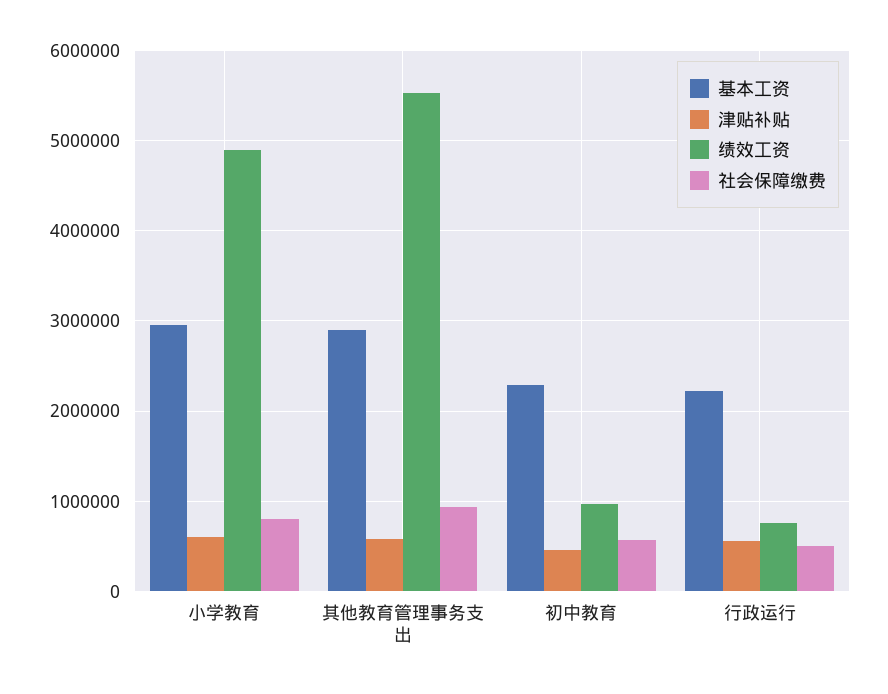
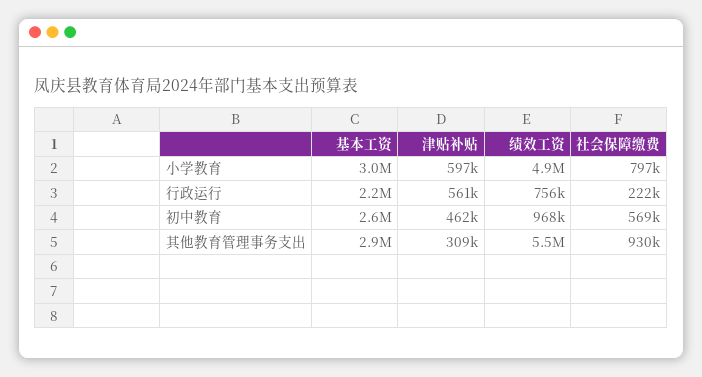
津贴补贴, 其他教育管理事务支出: 600000 -> 309000
基本工资, 初中教育: 2300000 -> 2600000
社会保障缴费, 行政运行: 500000 -> 222000

